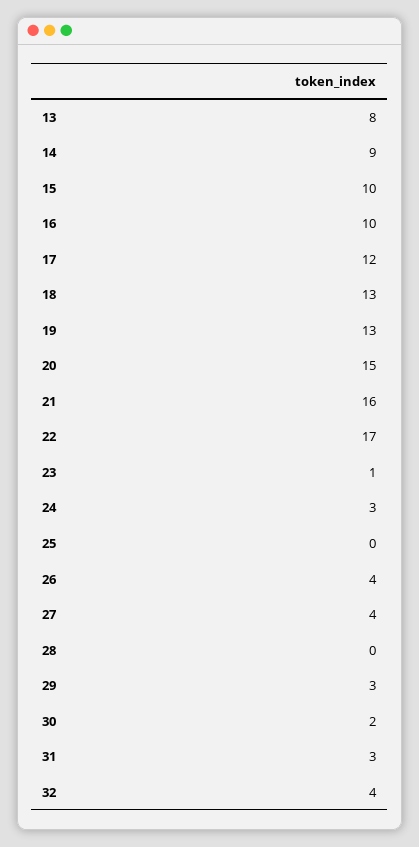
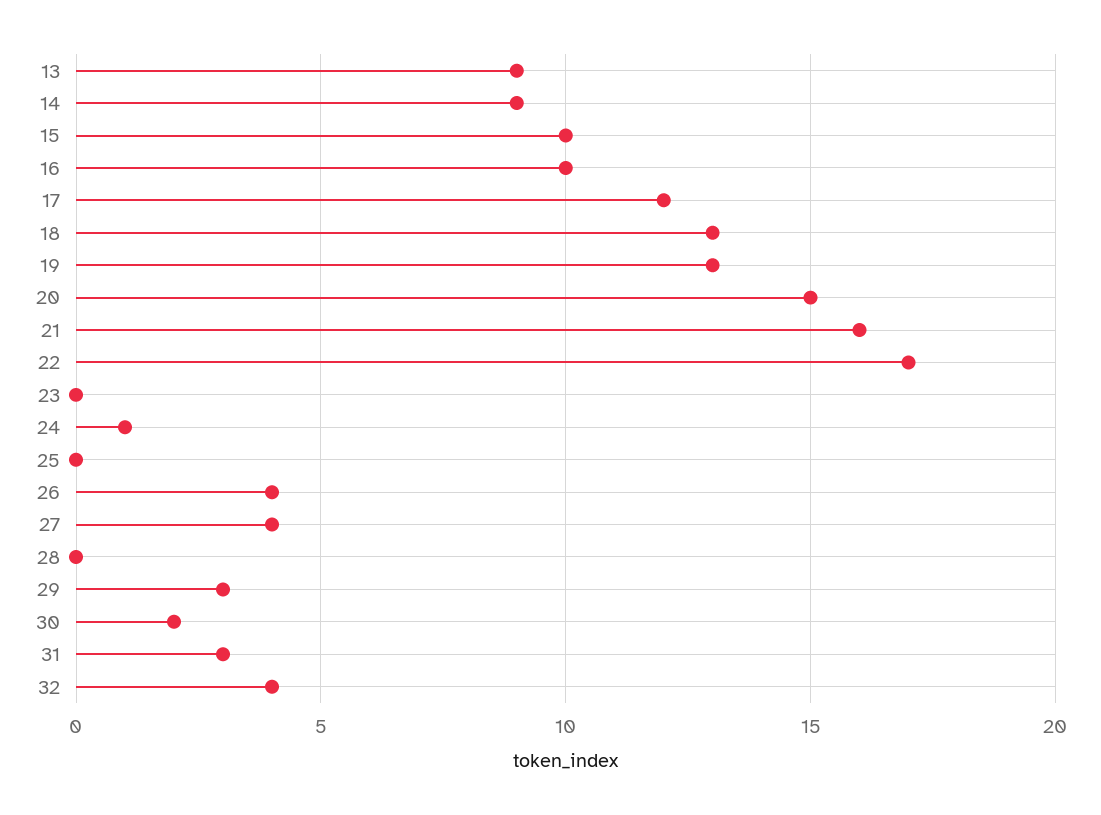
13: 8 -> 9
23: 1 -> 0
24: 3 -> 1

